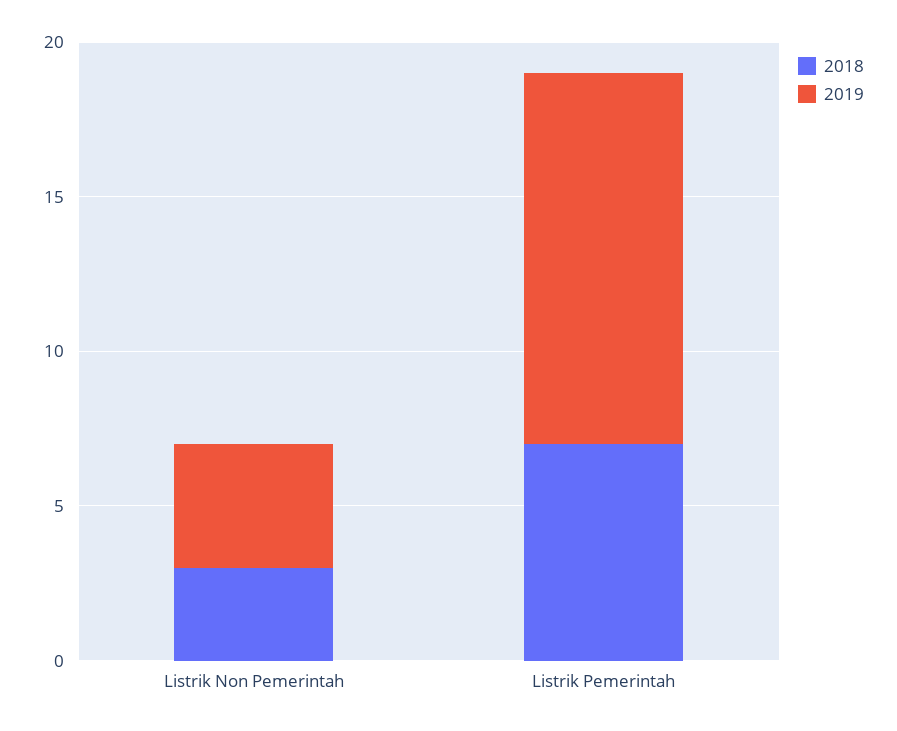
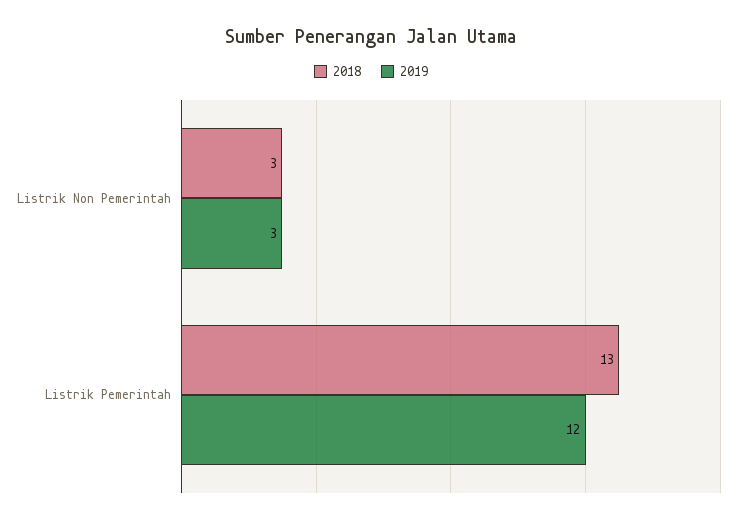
2019, Listrik Non Pemerintah: 4 -> 3
2018, Listrik Pemerintah: 7 -> 13

